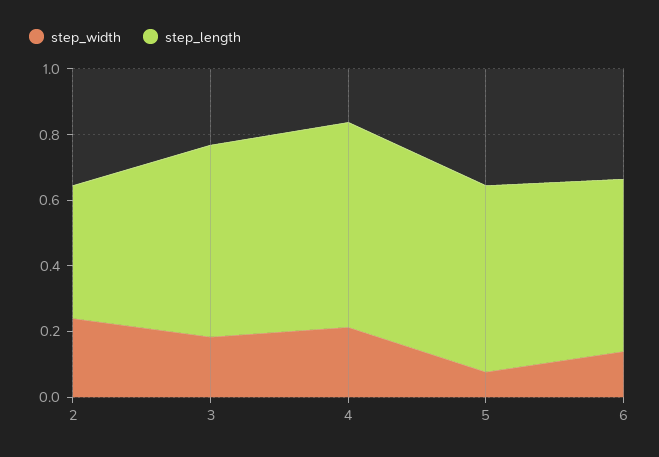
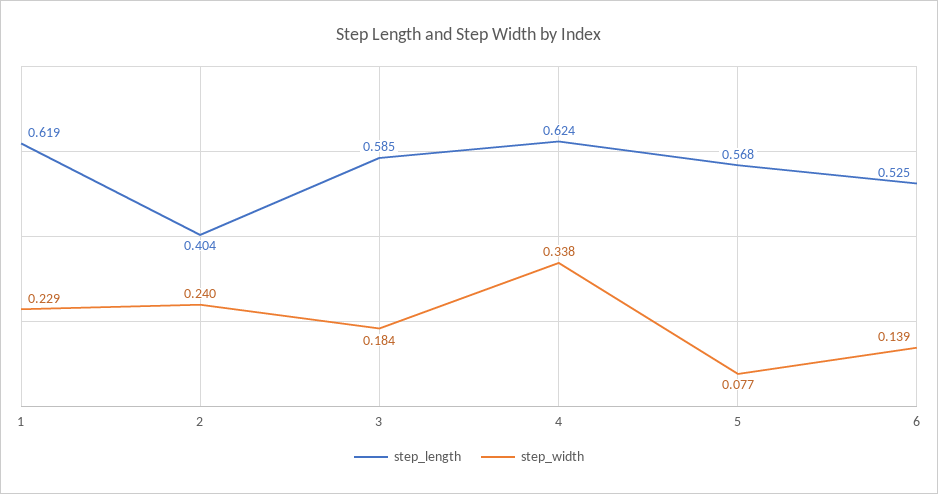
step_width, 4: 0.2 -> 0.338
step_length, 1: none -> 0.619
step_width, 1: none -> 0.229

